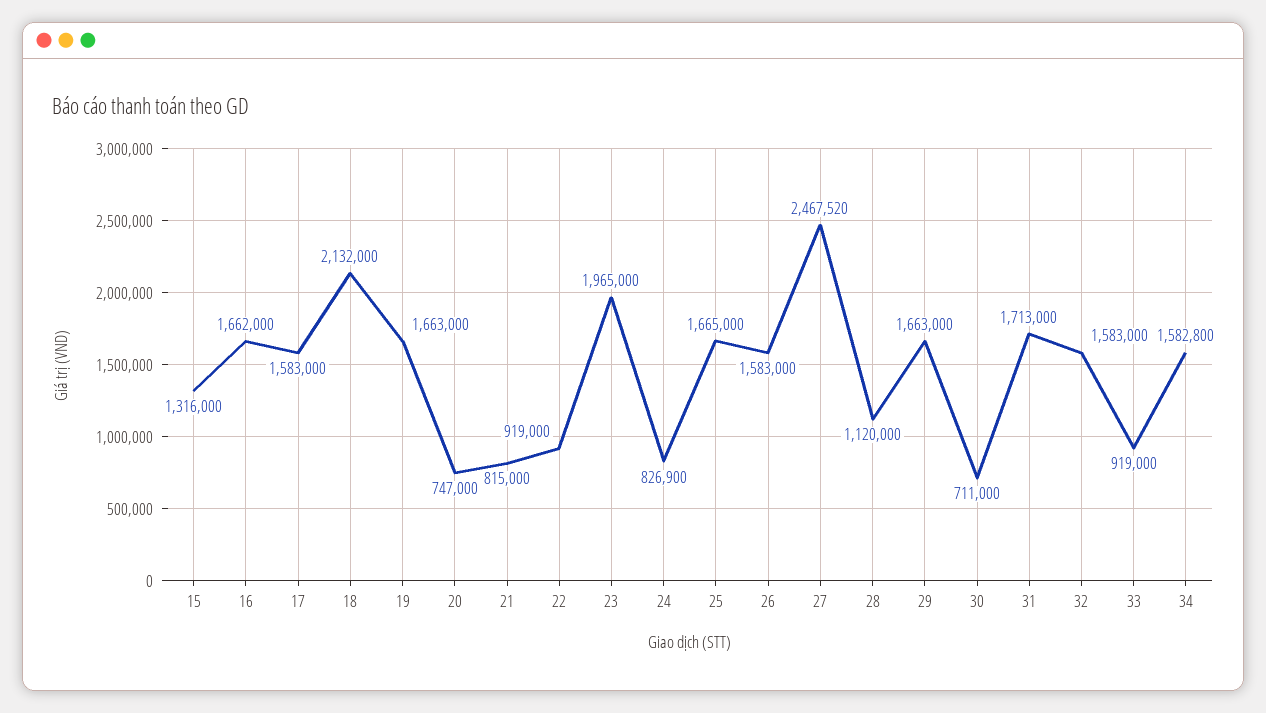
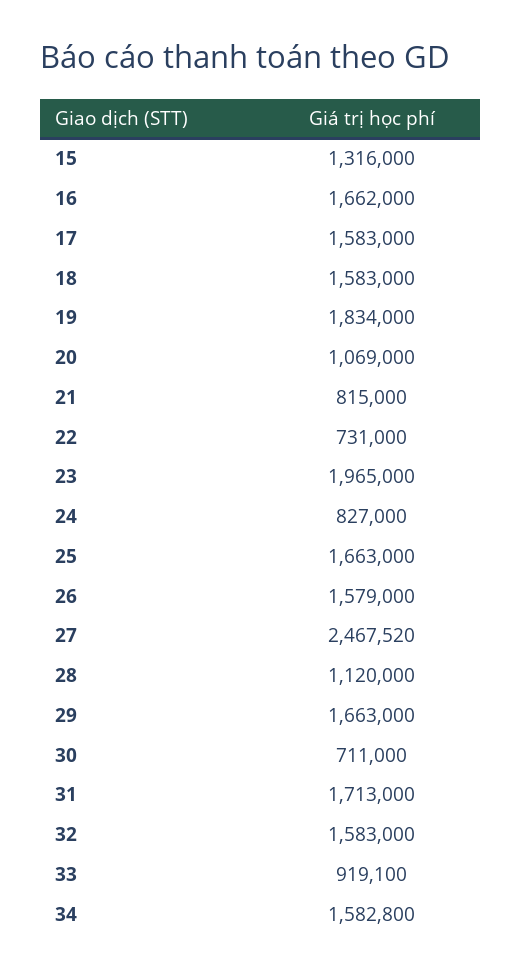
18: 2132000 -> 1583000
19: 1663000 -> 1834000
20: 747000 -> 1069000
22: 919000 -> 731000
24: 826900 -> 827000
25: 1665000 -> 1663000
26: 1583000 -> 1579000
33: 919000 -> 919100

